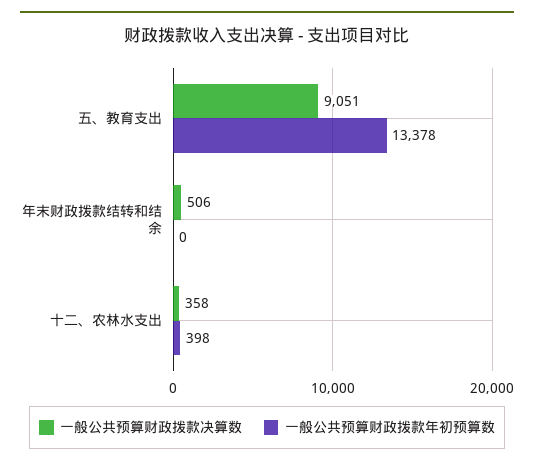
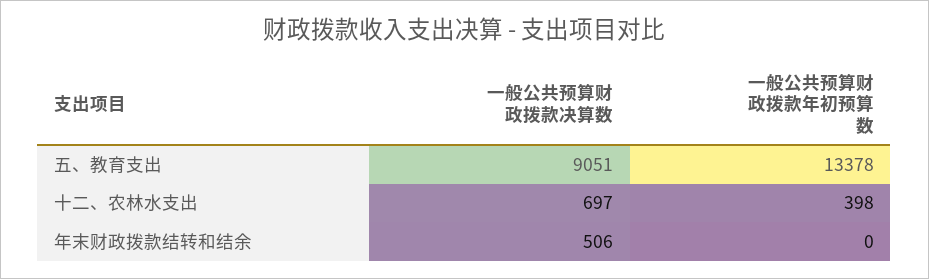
一般公共预算财政拨款决算数, 十二、农林水支出: 358 -> 697

